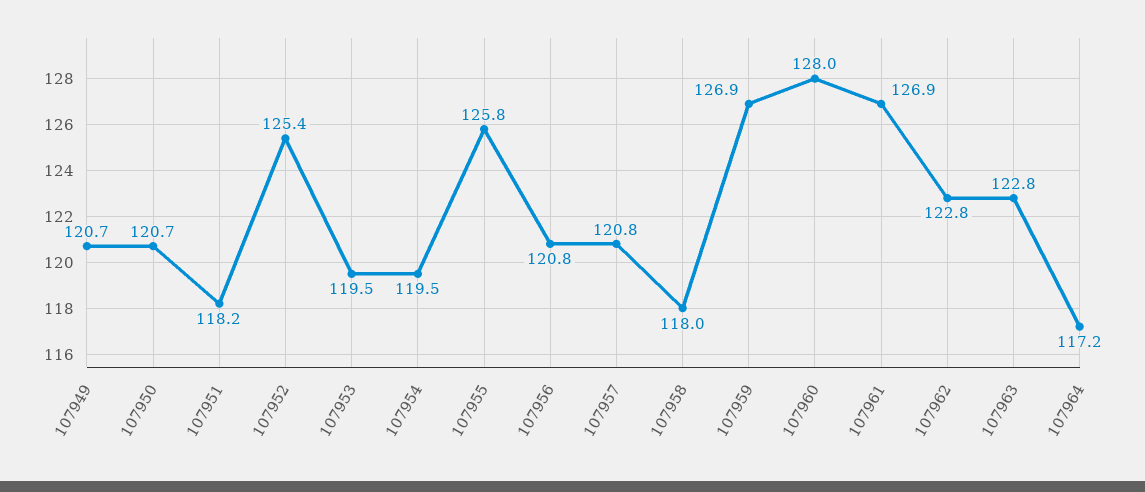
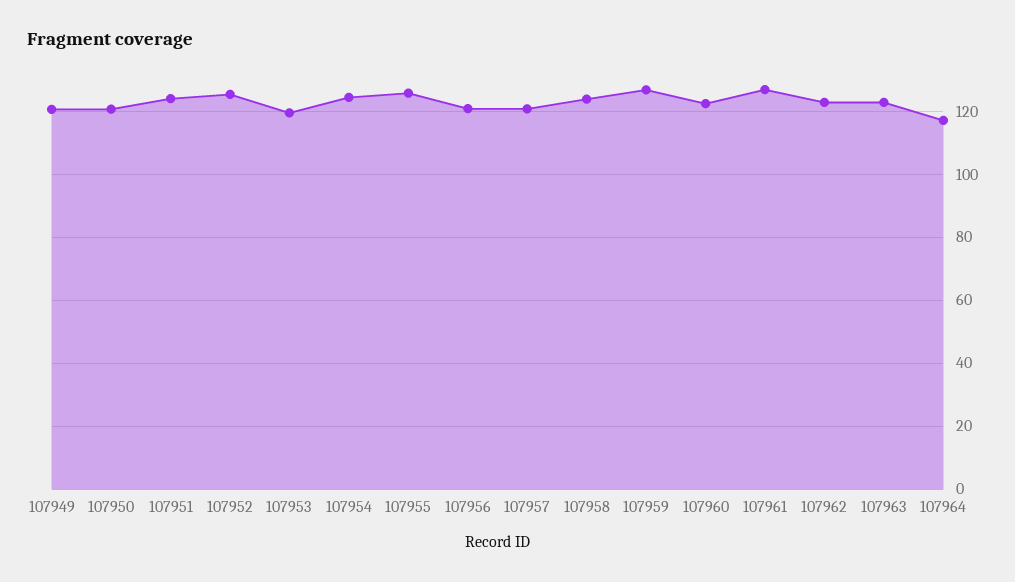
107951: 118.2 -> 124
107954: 119.5 -> 124
107958: 118 -> 124
107960: 128 -> 122

